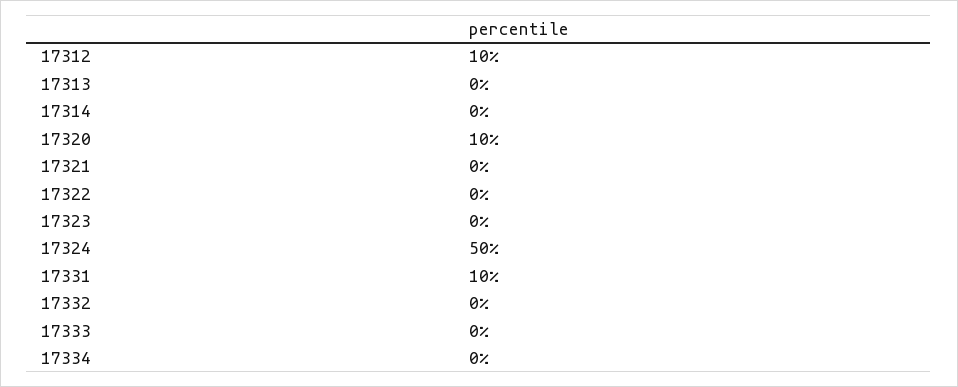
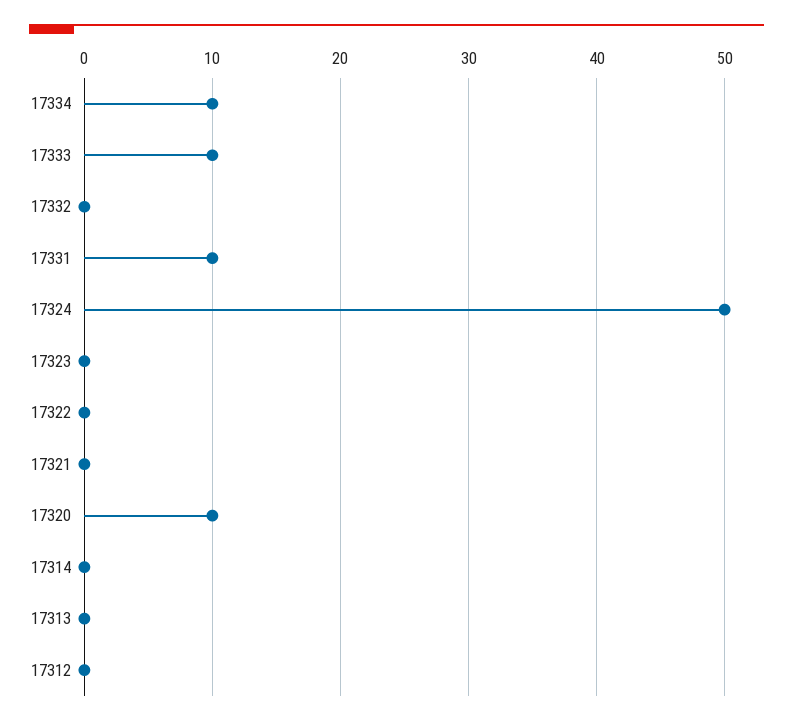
17312: 10 -> 0
17333: 0 -> 10
17334: 0 -> 10

